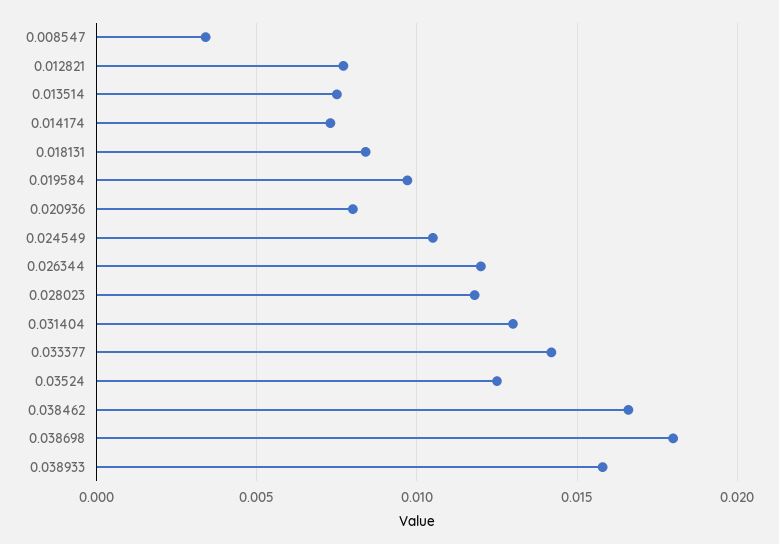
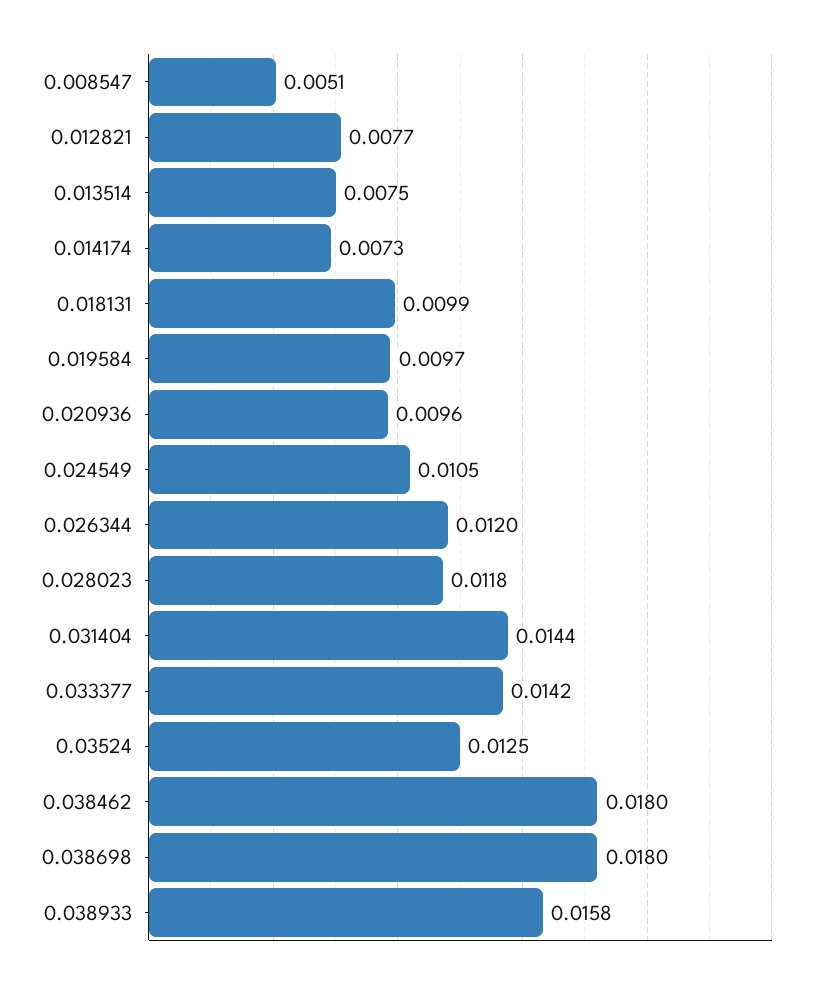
0.008547: 0.0035 -> 0.0051
0.018131: 0.0085 -> 0.0099
0.020936: 0.008 -> 0.0096
0.031404: 0.013 -> 0.0144
0.038462: 0.0165 -> 0.018

